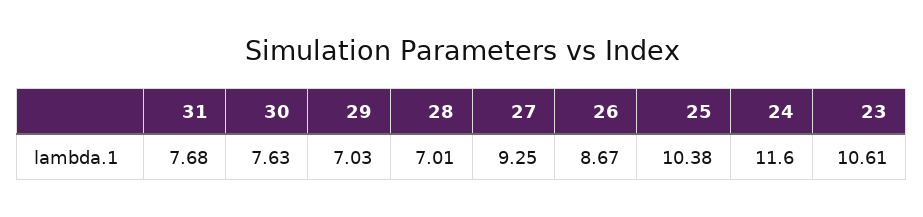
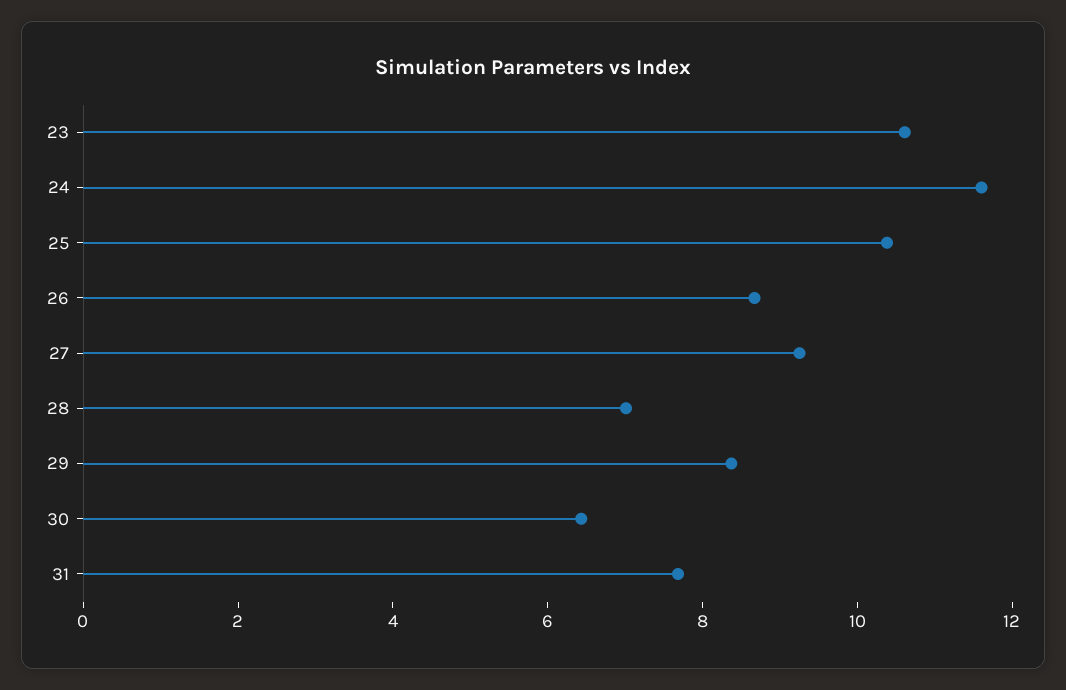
30: 7.63 -> 6.5
29: 7.03 -> 8.5

